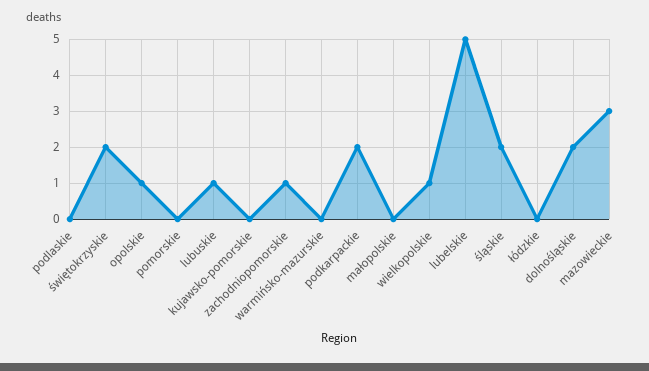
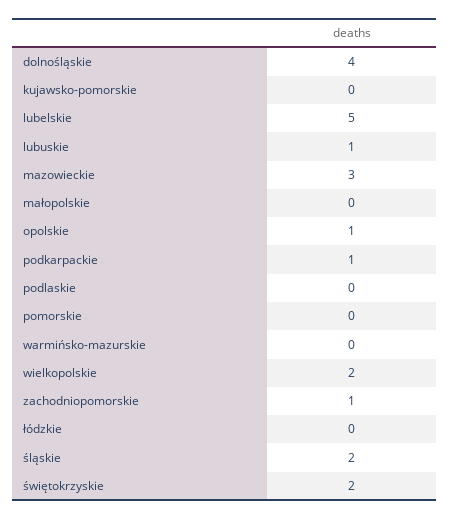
podkarpackie: 2 -> 1
wielkopolskie: 1 -> 2
dolnośląskie: 2 -> 4

